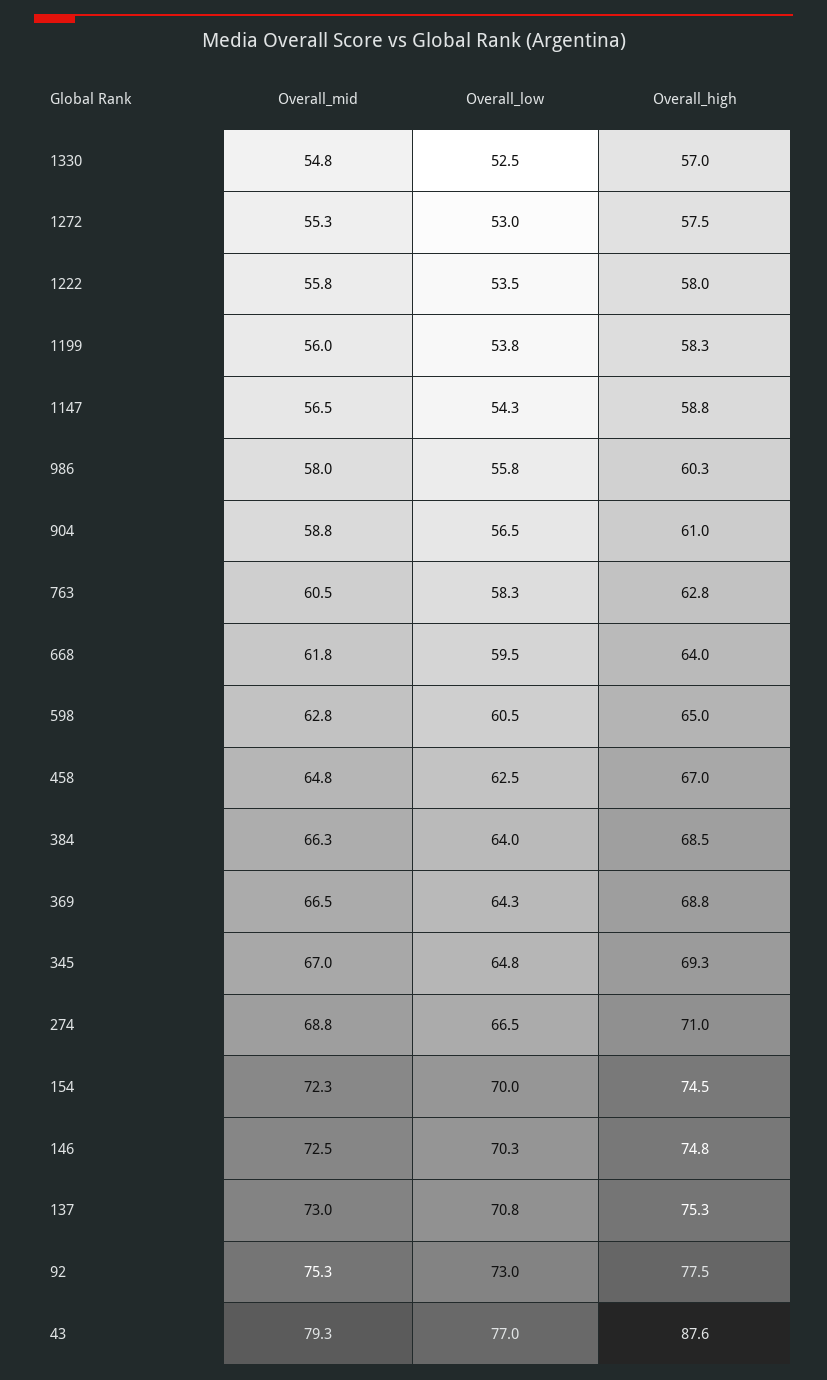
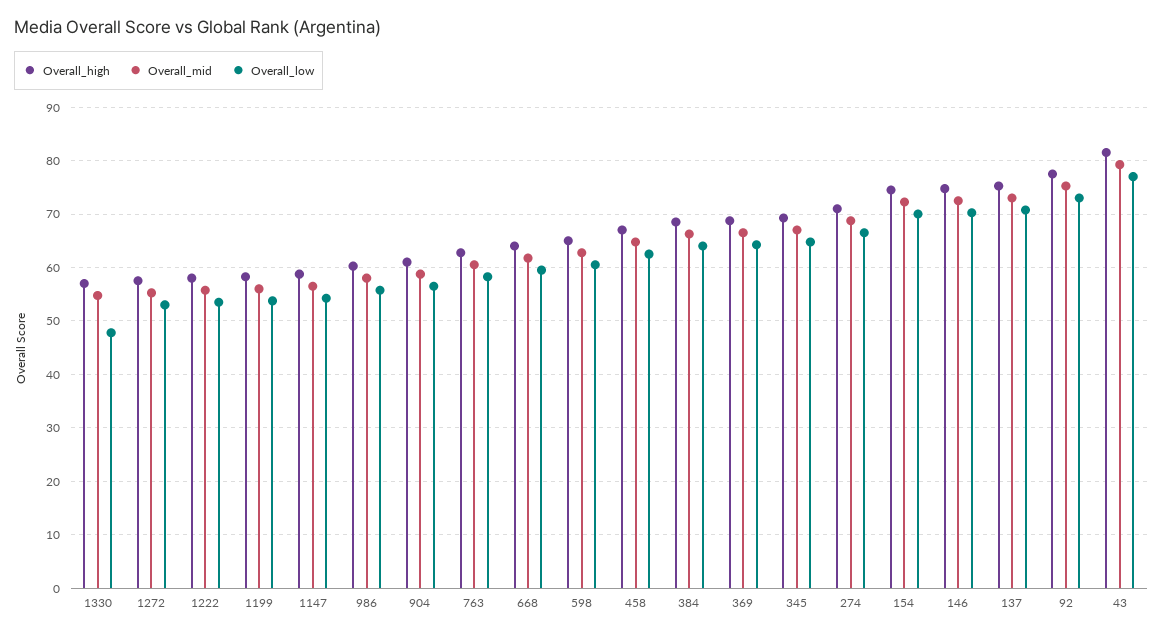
Overall_low, 1330: 52.5 -> 48
Overall_high, 43: 87.6 -> 82

